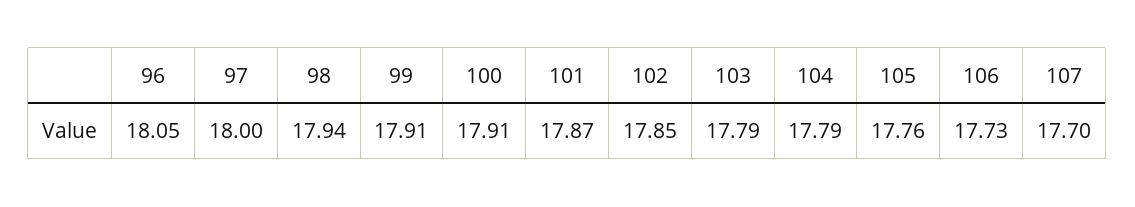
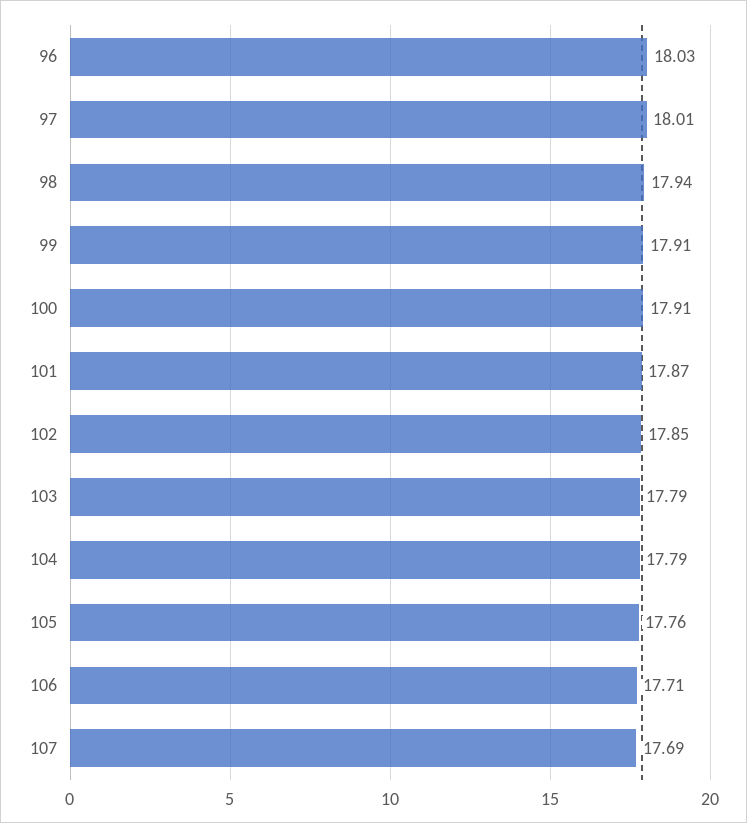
96: 18.05 -> 18.03
97: 18 -> 18.01
106: 17.73 -> 17.71
107: 17.7 -> 17.69

